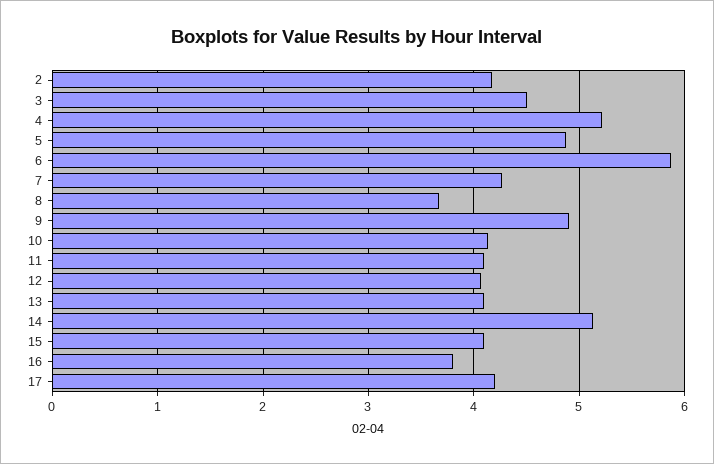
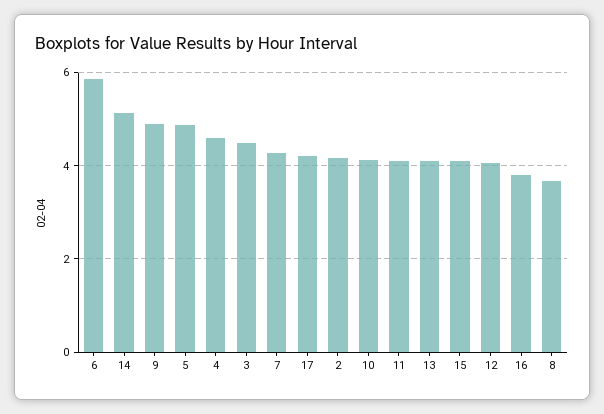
4: 5.2 -> 4.6

